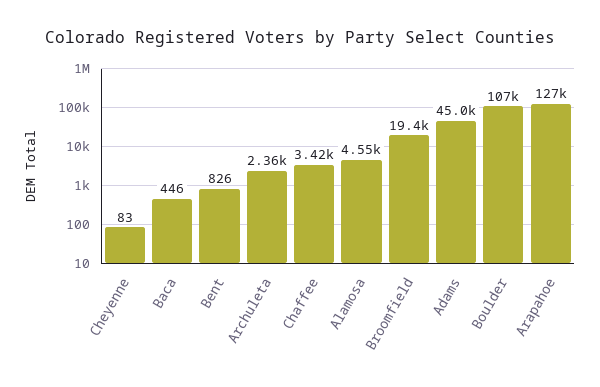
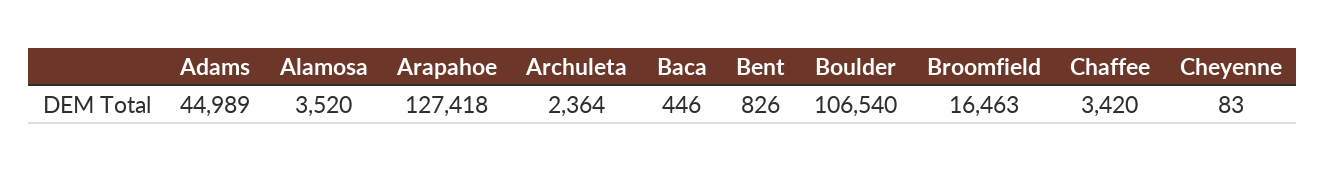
Alamosa: 4550 -> 3520
Broomfield: 19400 -> 16463

